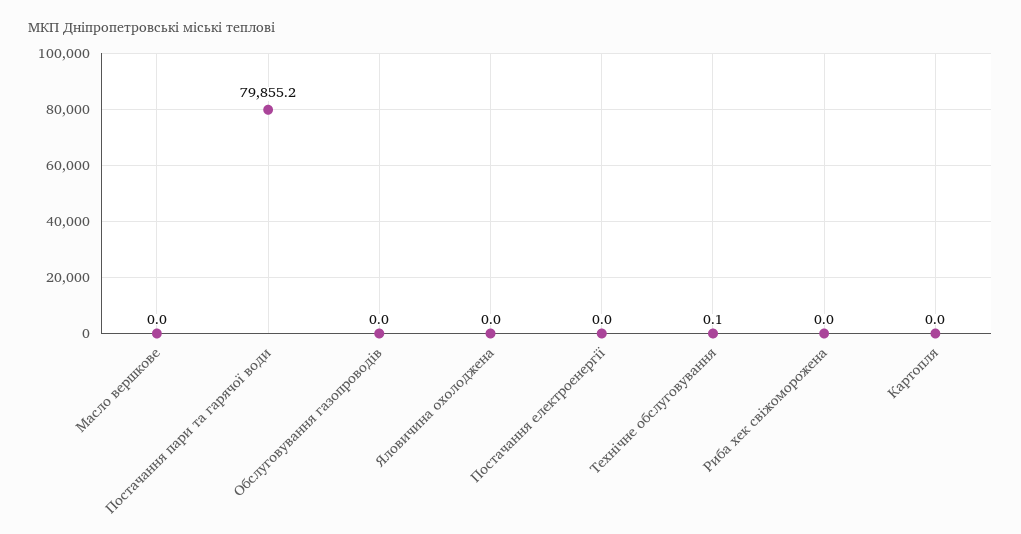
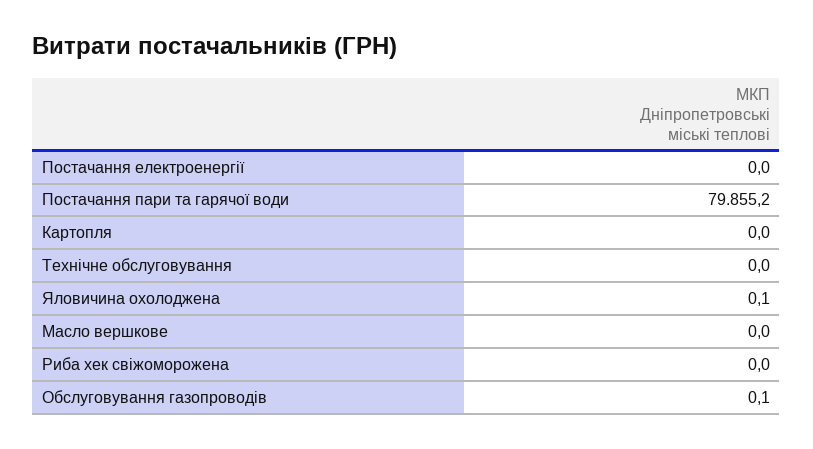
Обслуговування газопроводів: 0 -> 0.1
Яловичина охолоджена: 0 -> 0.1
Технічне обслуговування: 0.1 -> 0

